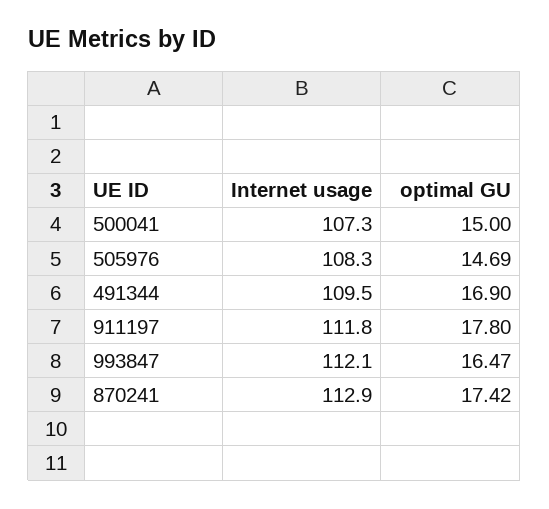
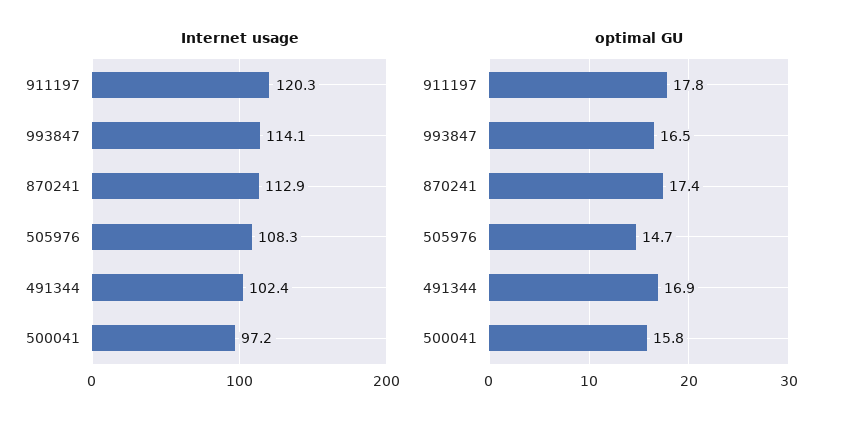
Internet usage, 500041: 107.3 -> 97.2
optimal GU, 500041: 15 -> 15.8
Internet usage, 491344: 109.5 -> 102.4
Internet usage, 911197: 111.8 -> 120.3
Internet usage, 993847: 112.1 -> 114.1

